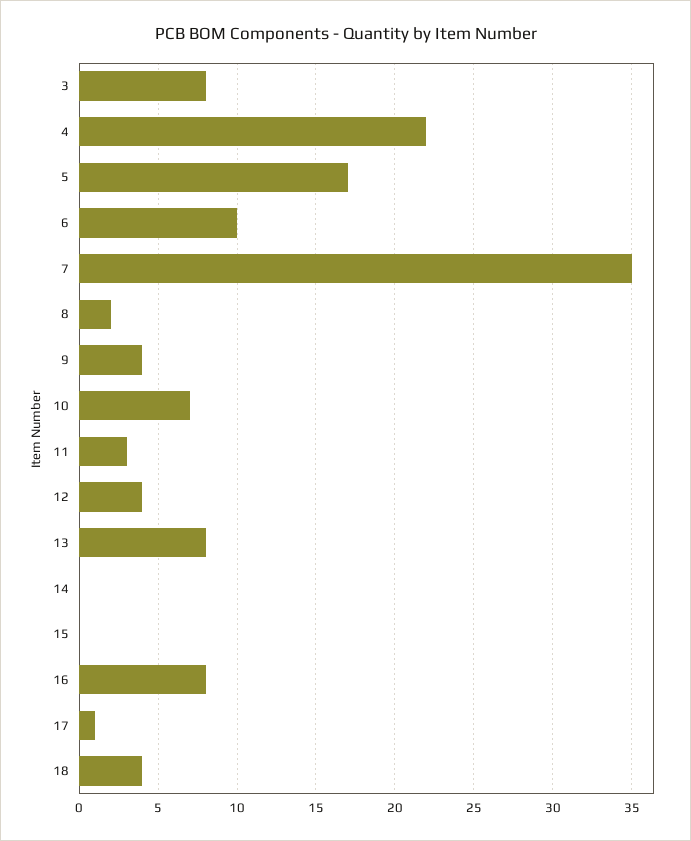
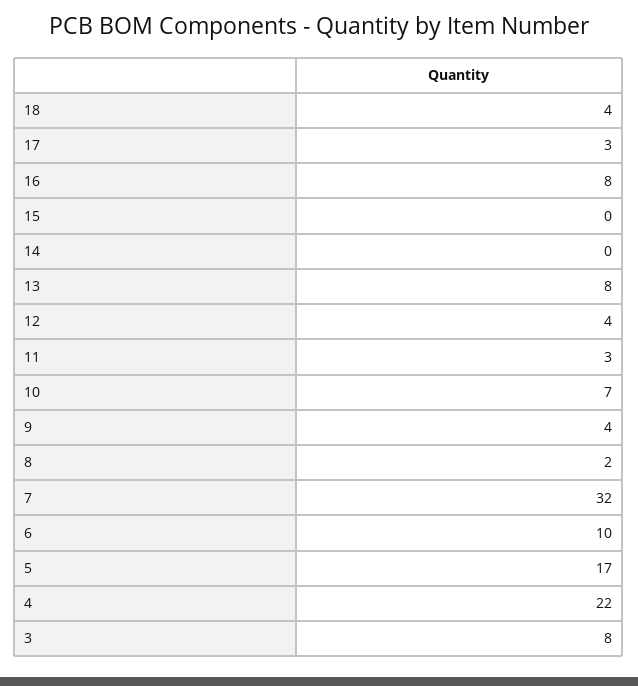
7: 35 -> 32
17: 1 -> 3

